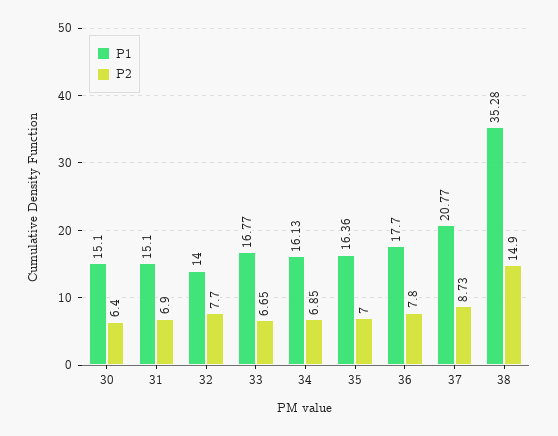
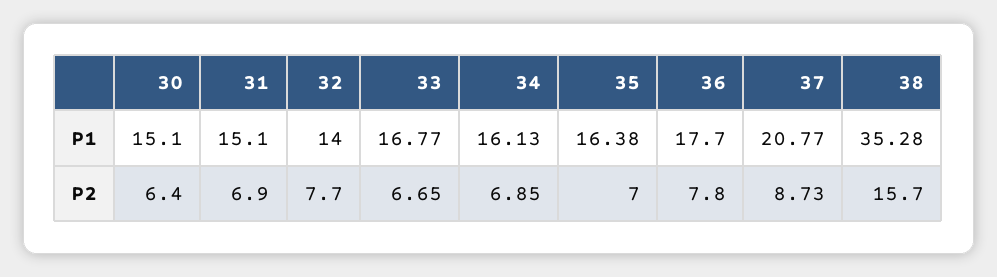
P1, 35: 16.36 -> 16.38
P2, 38: 14.9 -> 15.7

